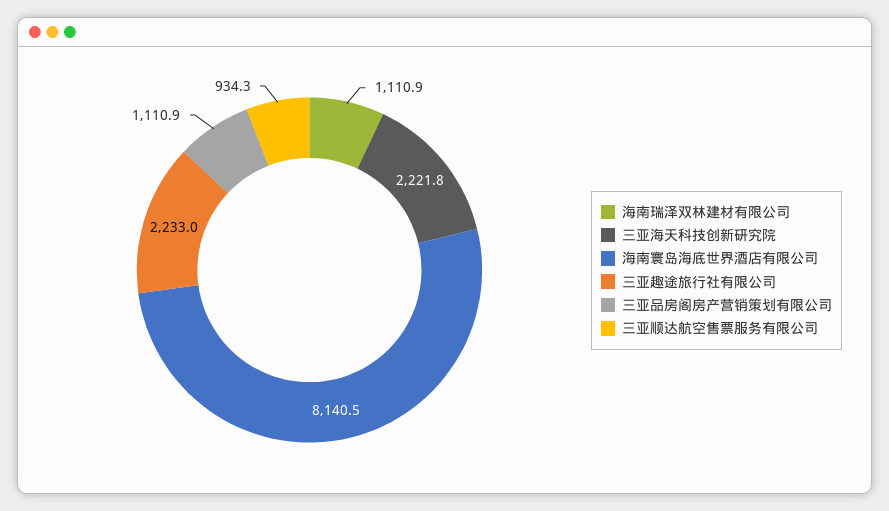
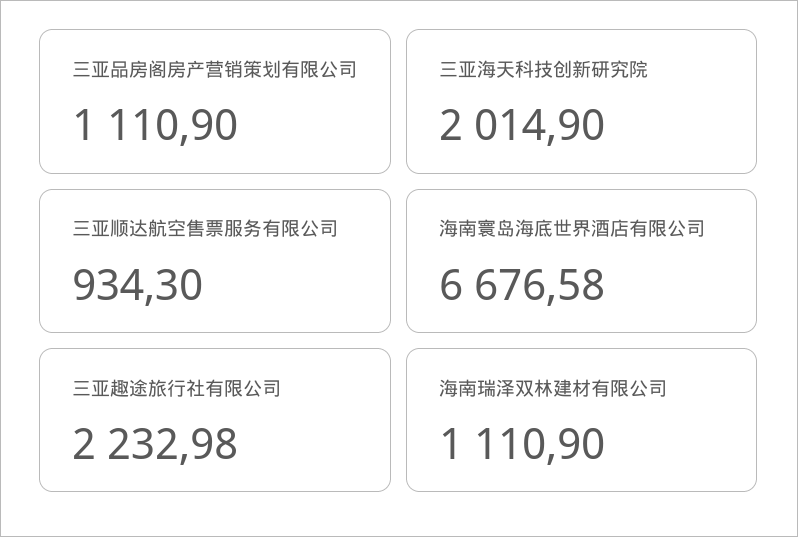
三亚海天科技创新研究院: 2221.8 -> 2014.9
海南寰岛海底世界酒店有限公司: 8140.5 -> 6676.58

